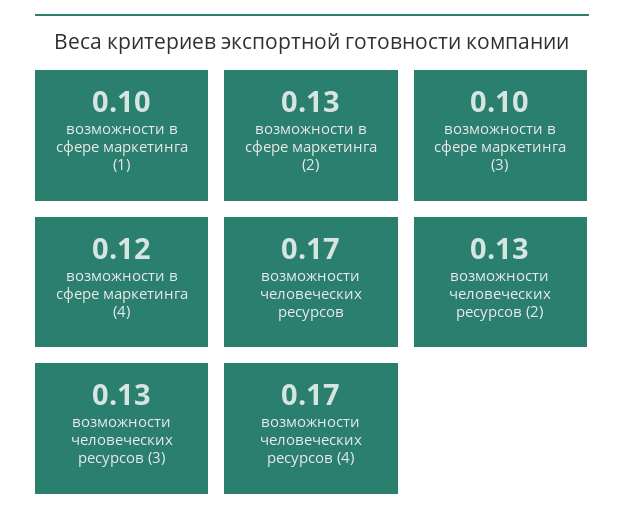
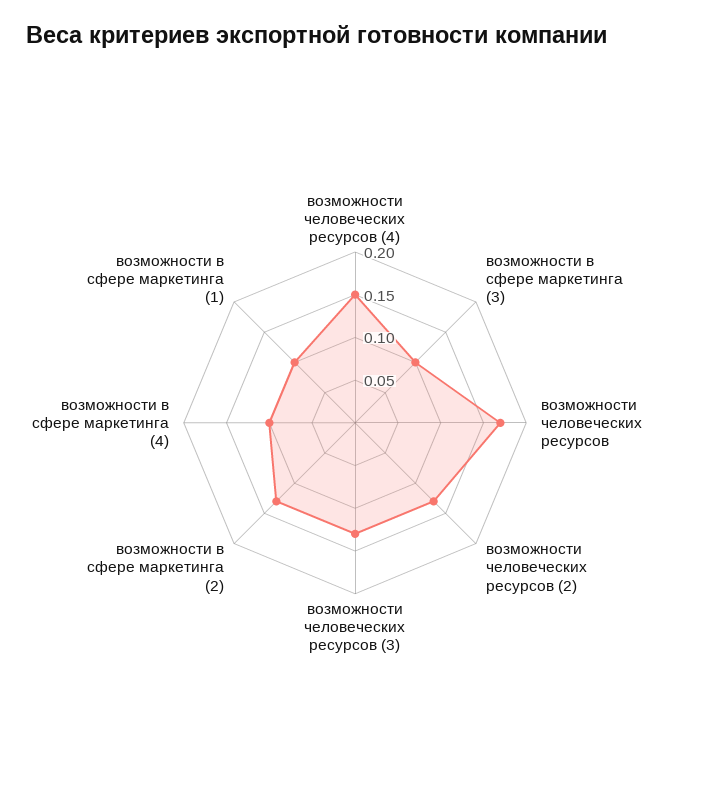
возможности в сфере маркетинга (4): 0.12 -> 0.1
возможности человеческих ресурсов (4): 0.17 -> 0.15

